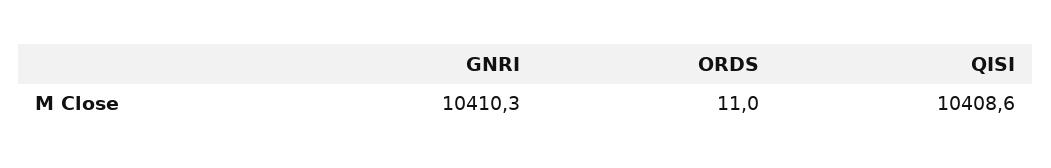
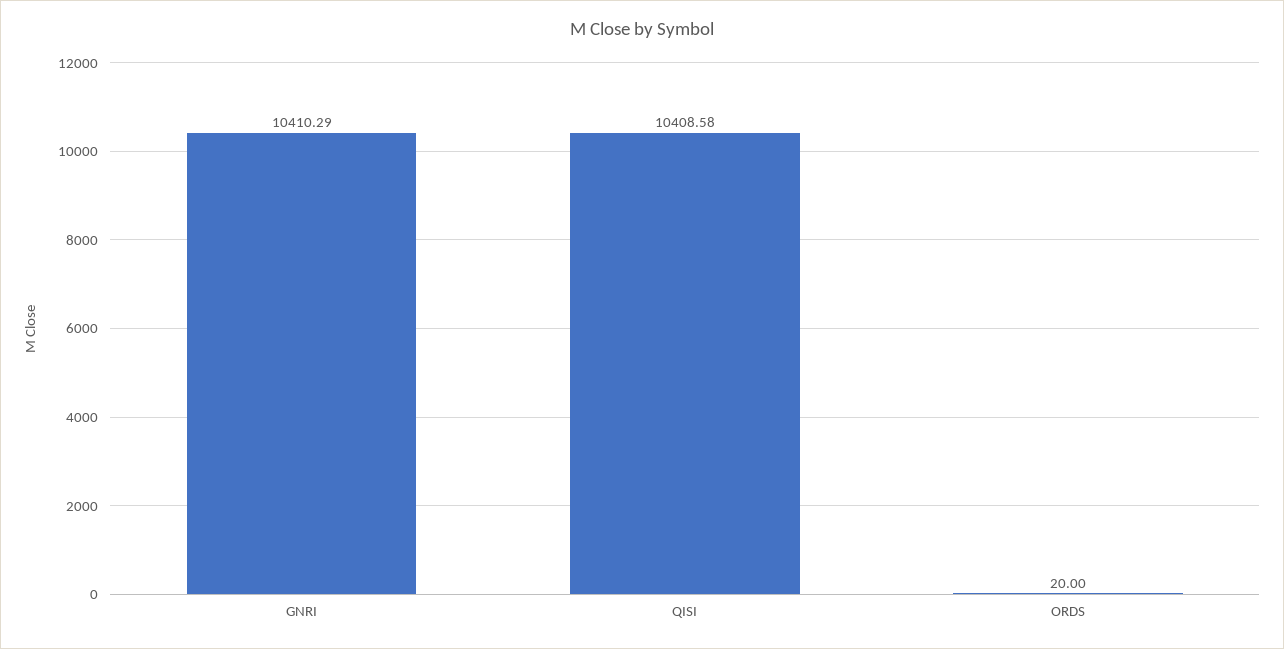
ORDS: 11 -> 20

